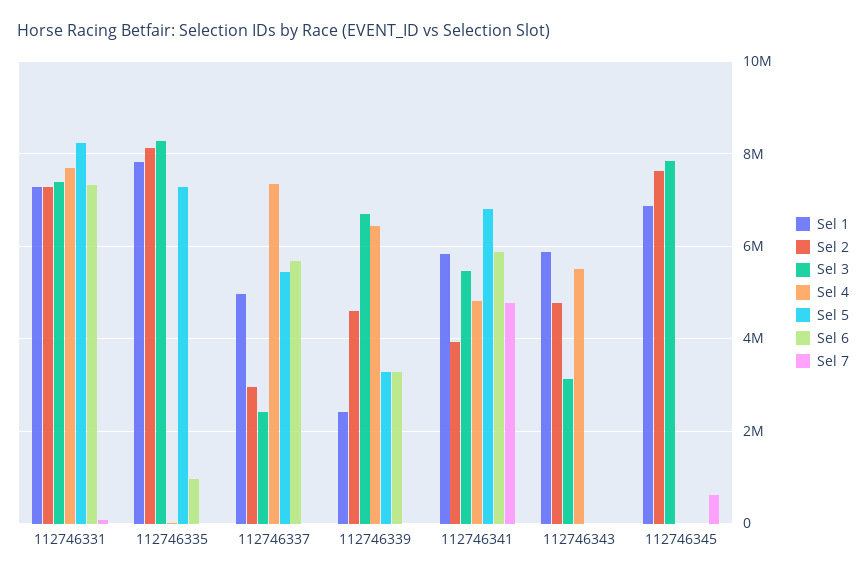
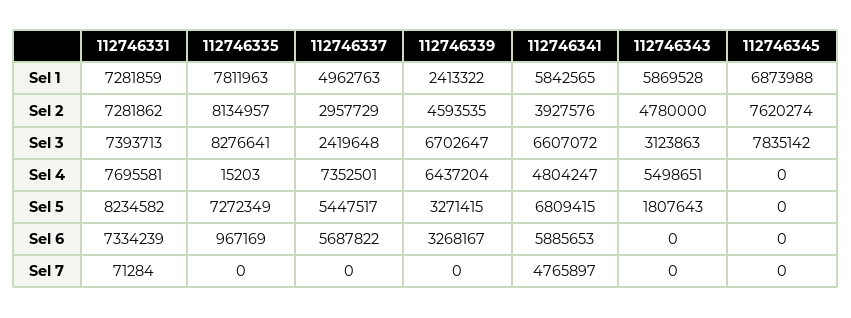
Sel 3, 112746341: 5400000 -> 6607072
Sel 5, 112746343: 0 -> 1807643
Sel 7, 112746345: 600000 -> 0

